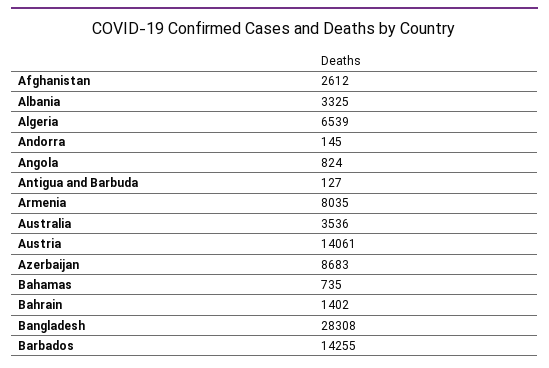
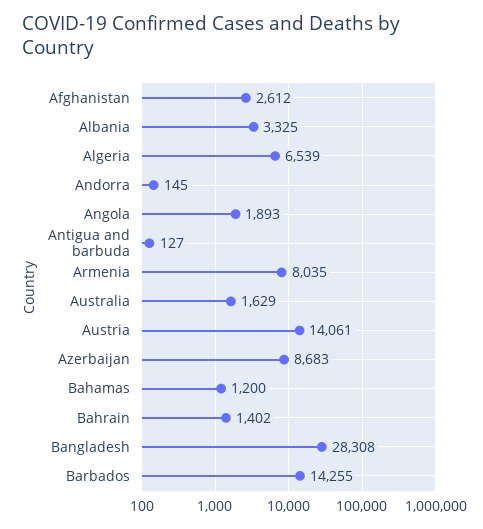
Angola: 824 -> 1893
Australia: 3536 -> 1629
Bahamas: 735 -> 1200

